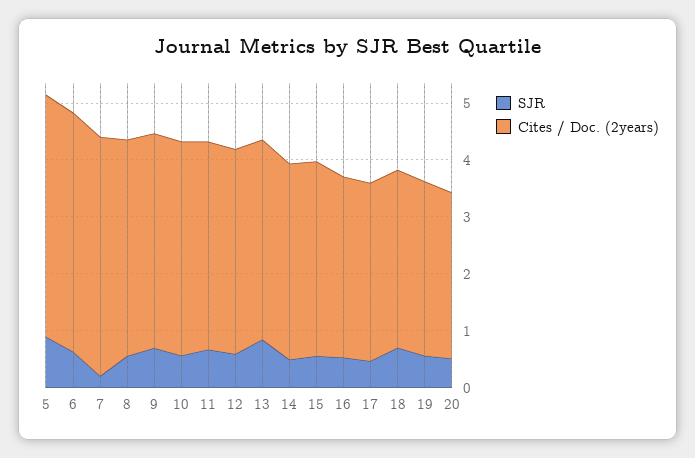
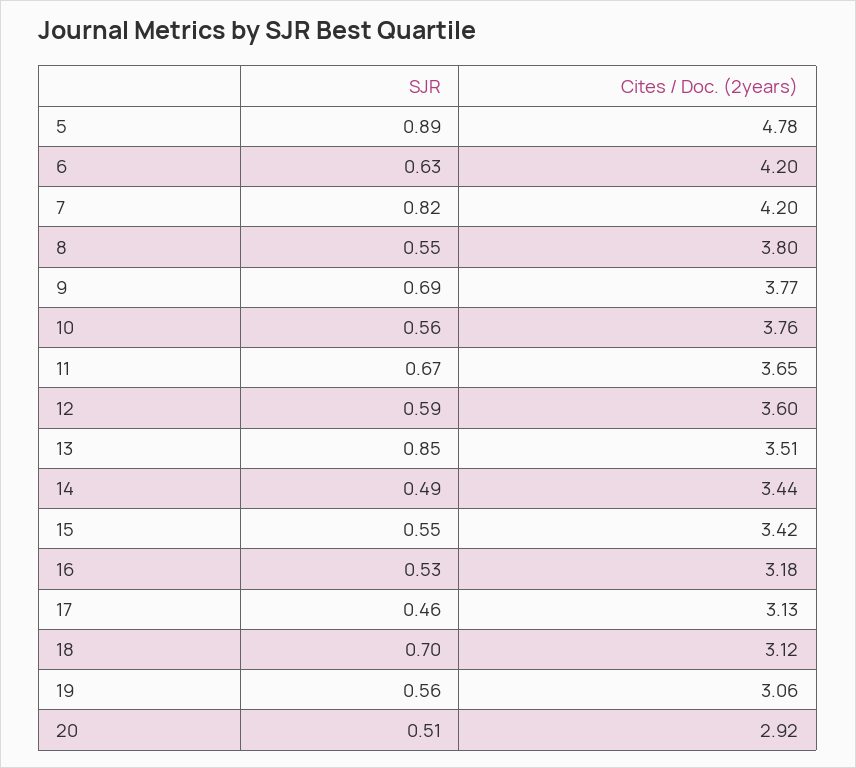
Cites / Doc. (2years), 5: 4.2 -> 4.78
SJR, 7: 0.2 -> 0.82

